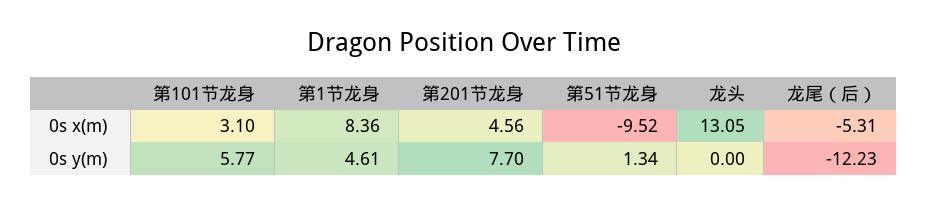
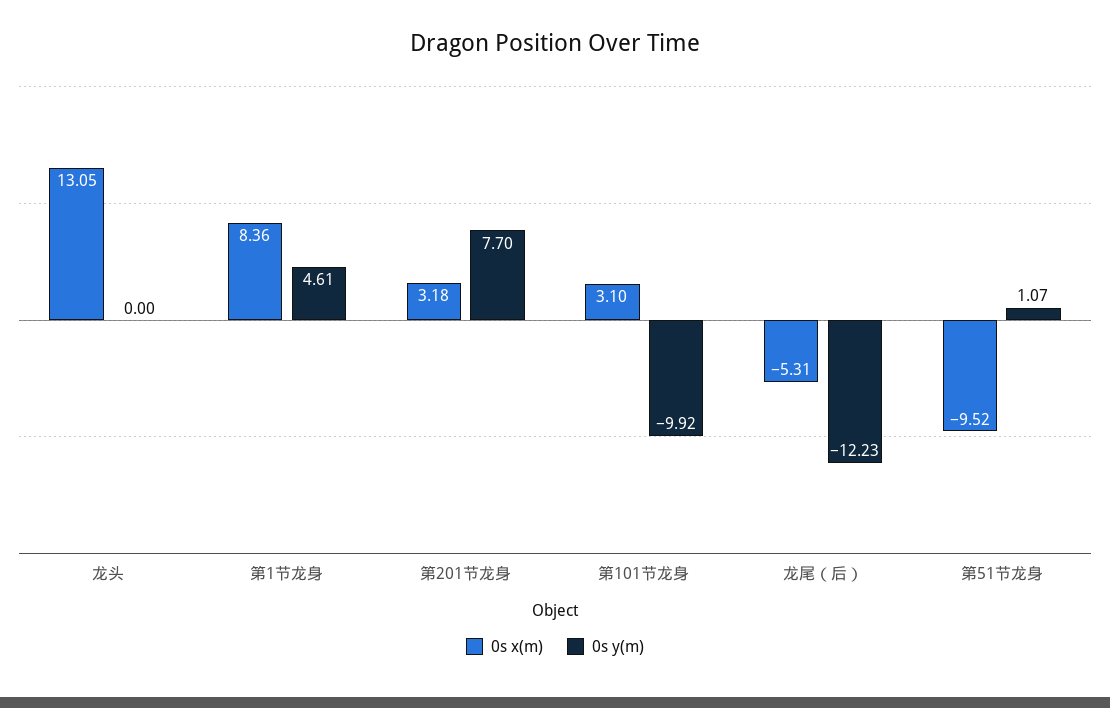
0s x(m), 第201节龙身: 4.56 -> 3.18
0s y(m), 第101节龙身: 5.77 -> -9.92
0s y(m), 第51节龙身: 1.34 -> 1.07

